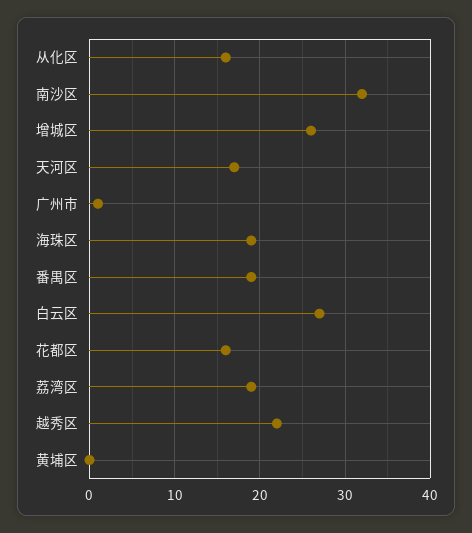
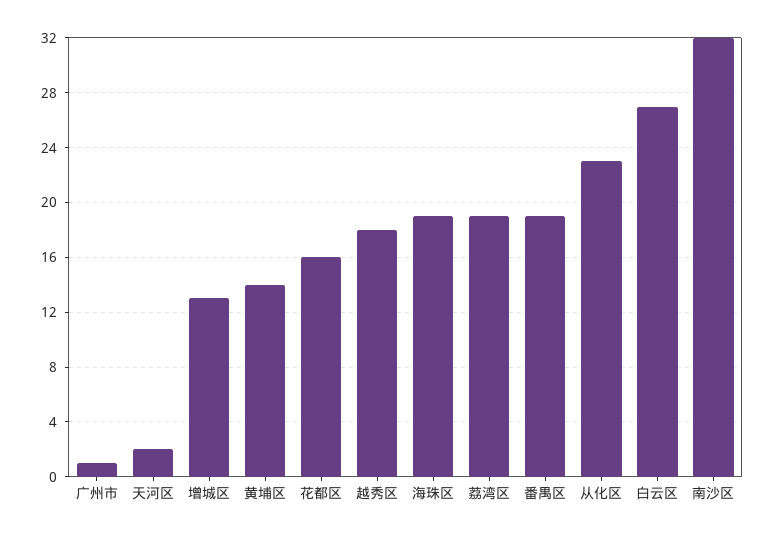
从化区: 16 -> 23
增城区: 26 -> 13
天河区: 17 -> 2
越秀区: 22 -> 18
黄埔区: 0 -> 14

